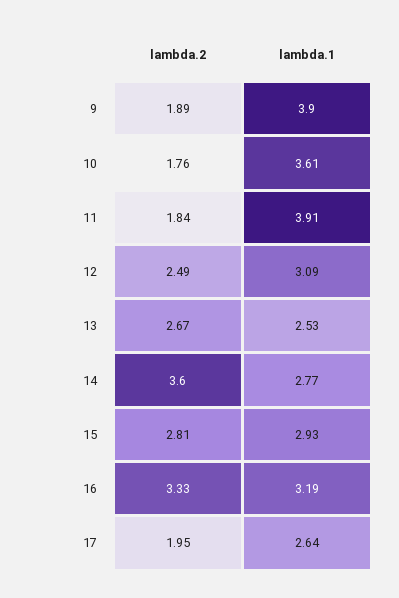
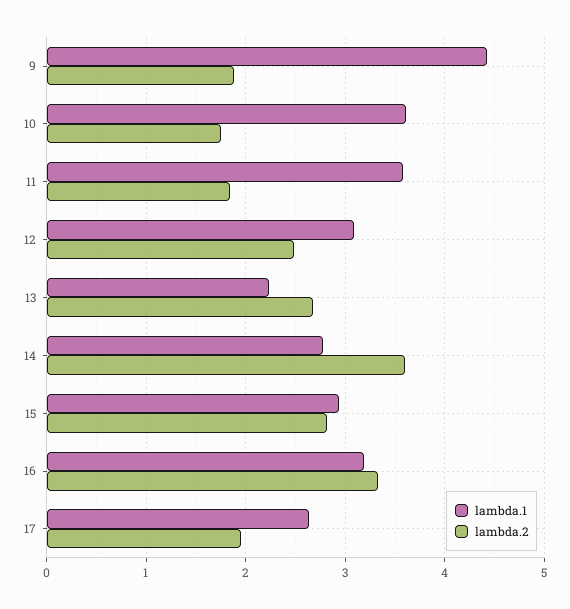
lambda.1, 9: 3.9 -> 4.4
lambda.1, 11: 3.91 -> 3.6
lambda.1, 13: 2.53 -> 2.2

